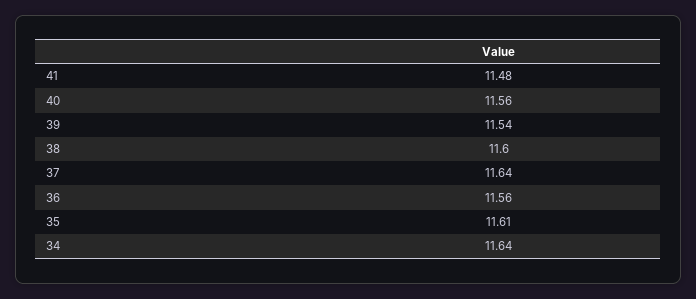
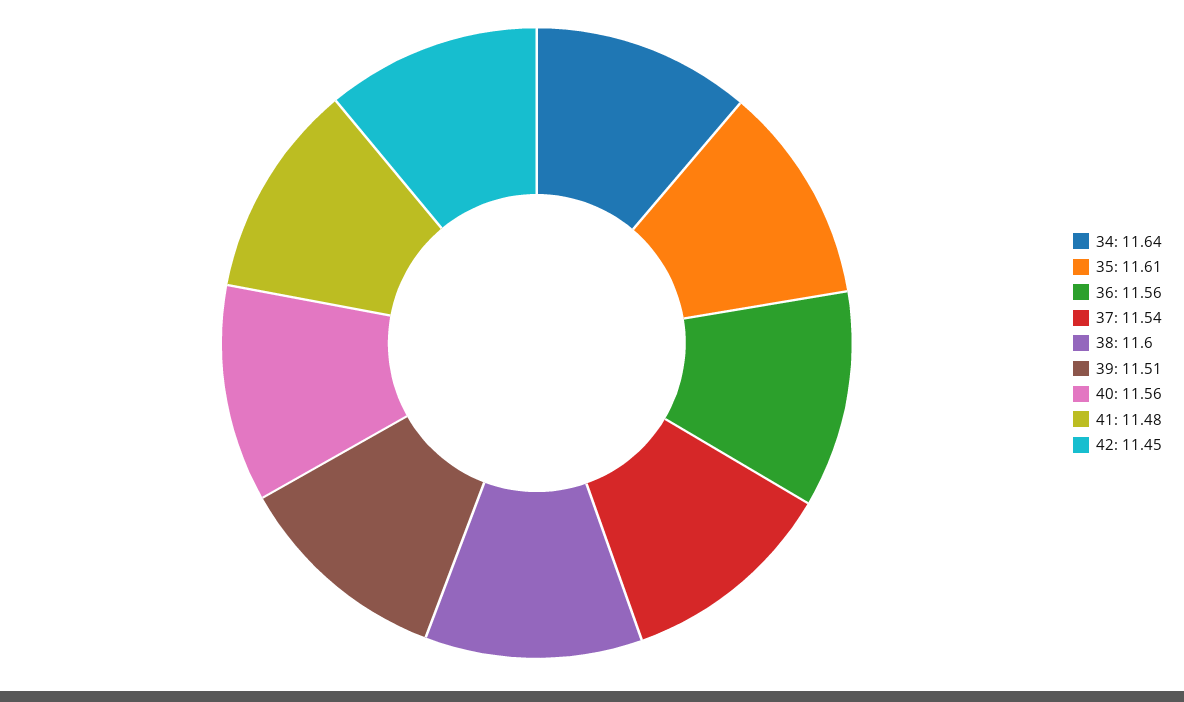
39: 11.54 -> 11.51
37: 11.64 -> 11.54
42: none -> 11.45

